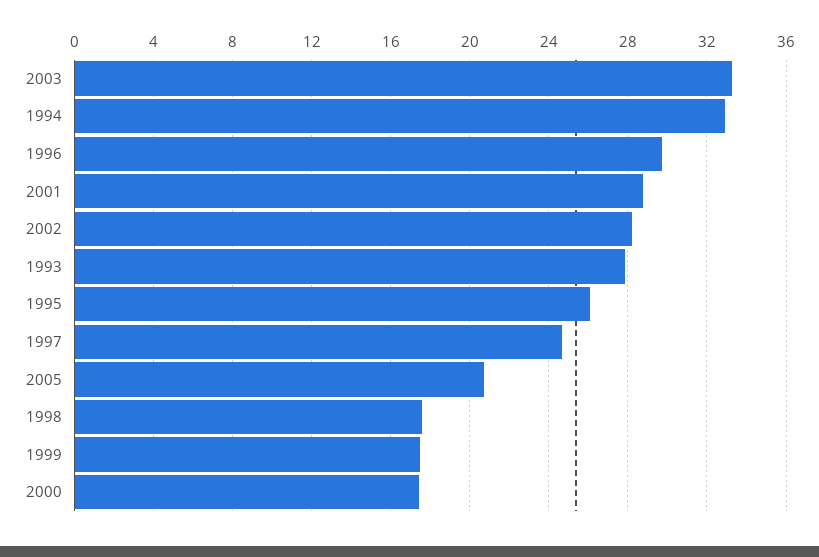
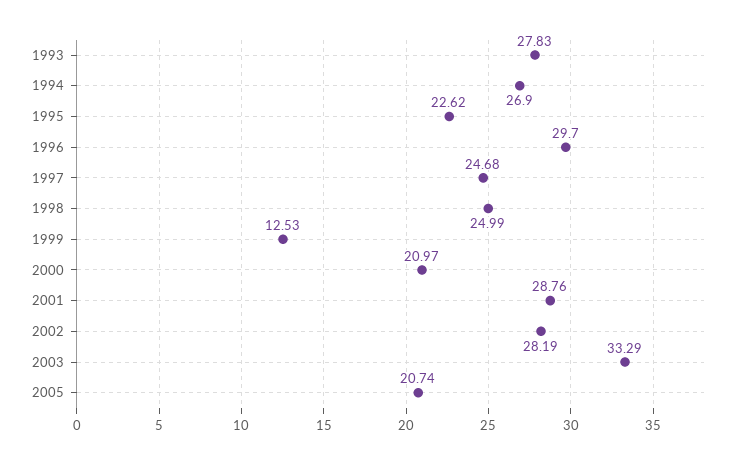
1994: 33 -> 26.9
1995: 26 -> 22.62
1998: 17.5 -> 24.99
1999: 17.5 -> 12.53
2000: 17.5 -> 20.97

